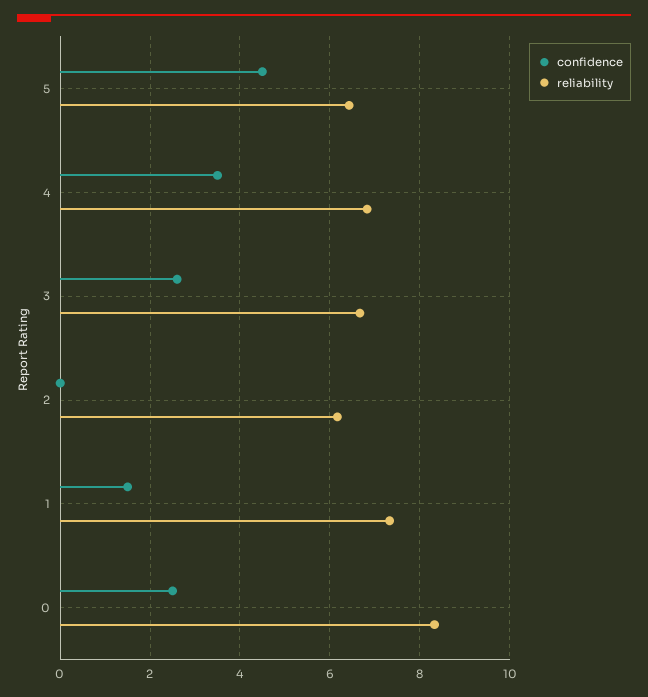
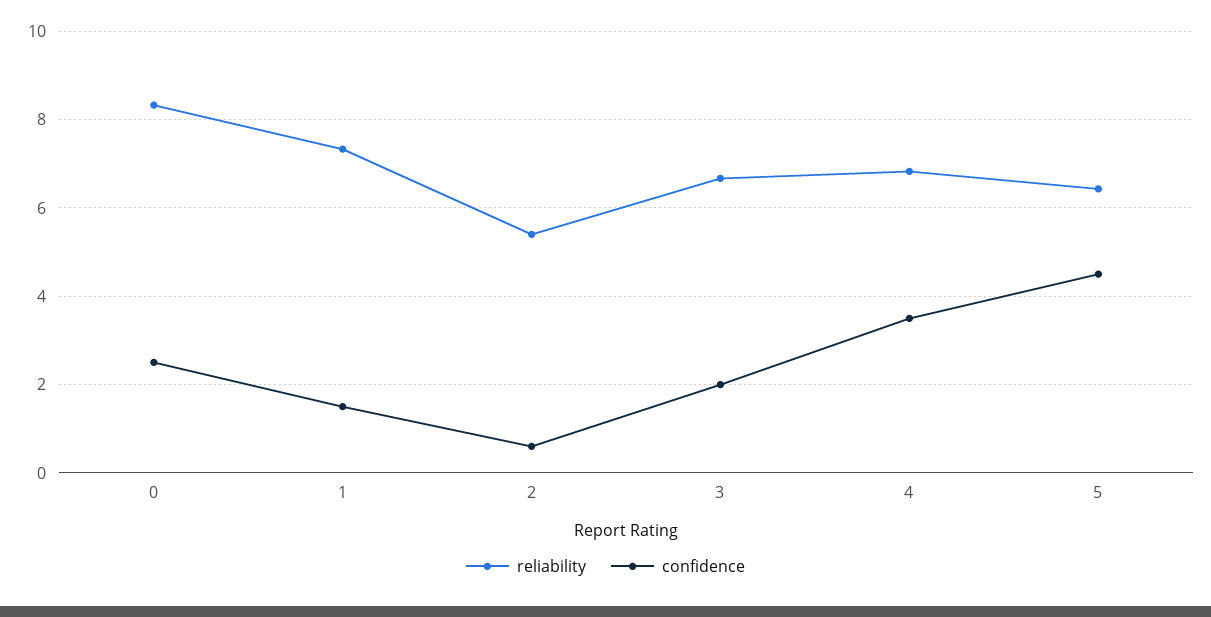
confidence, 3: 2.6 -> 2
confidence, 2: 0 -> 0.6
reliability, 2: 6.2 -> 5.4

